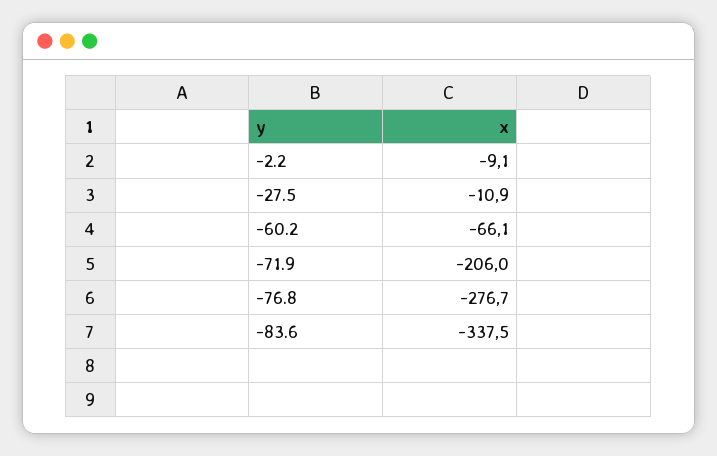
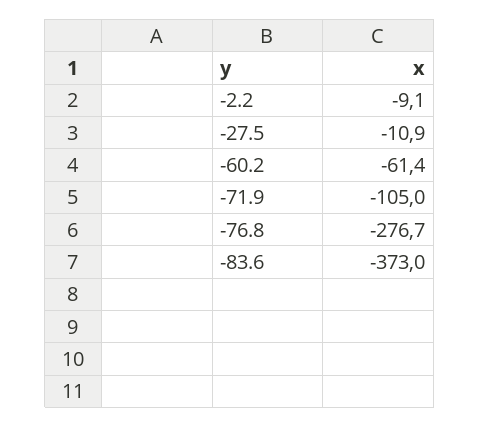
-60.2: -66.1 -> -61.4
-71.9: -206 -> -105
-83.6: -337.5 -> -373

